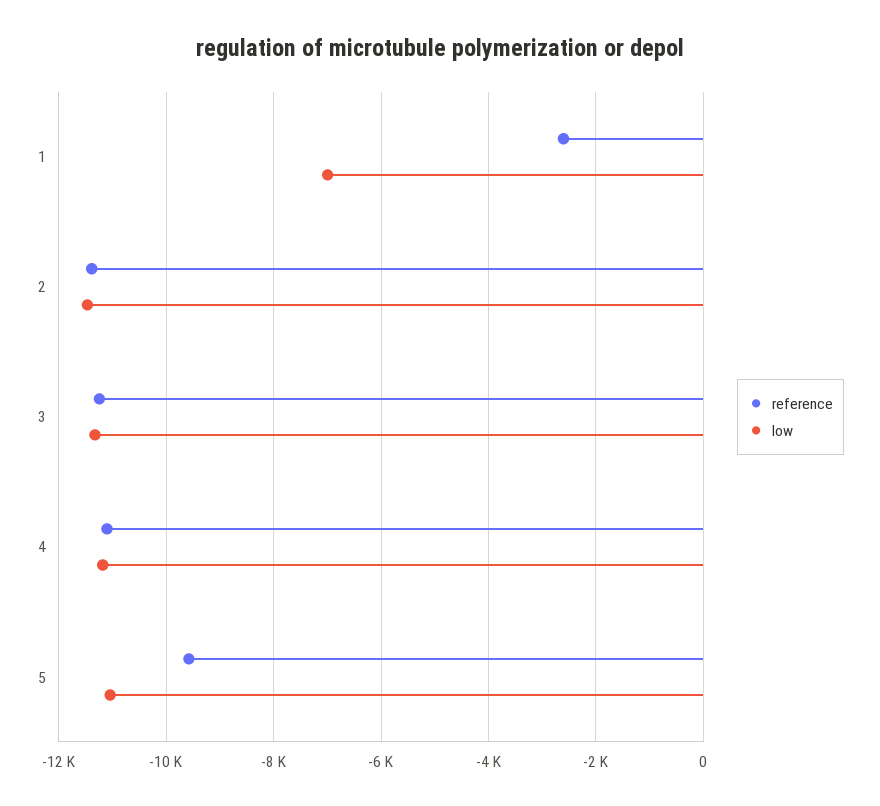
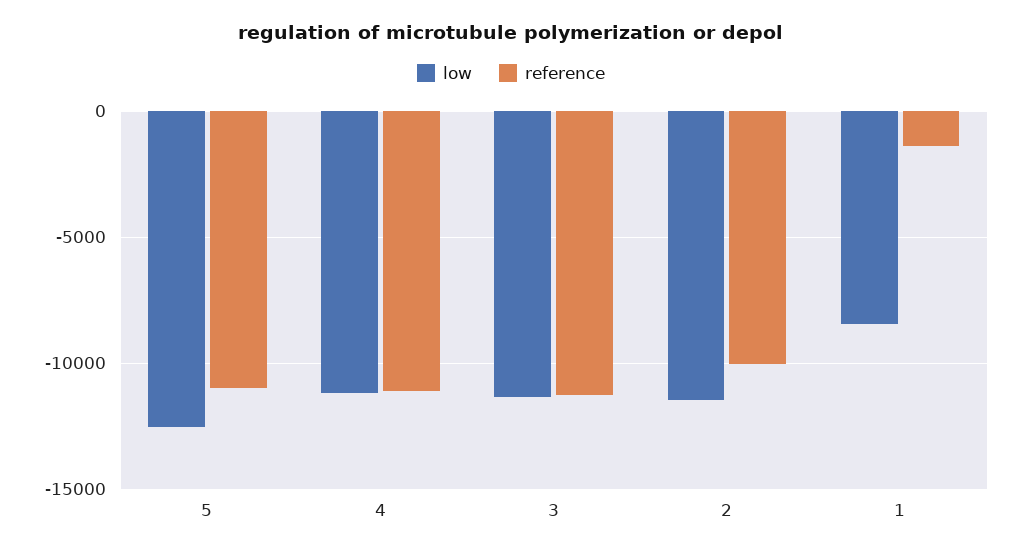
reference, 1: -2600 -> -1500
low, 1: -7000 -> -8500
reference, 2: -11400 -> -10000
reference, 5: -9600 -> -11000
low, 5: -11000 -> -12500

